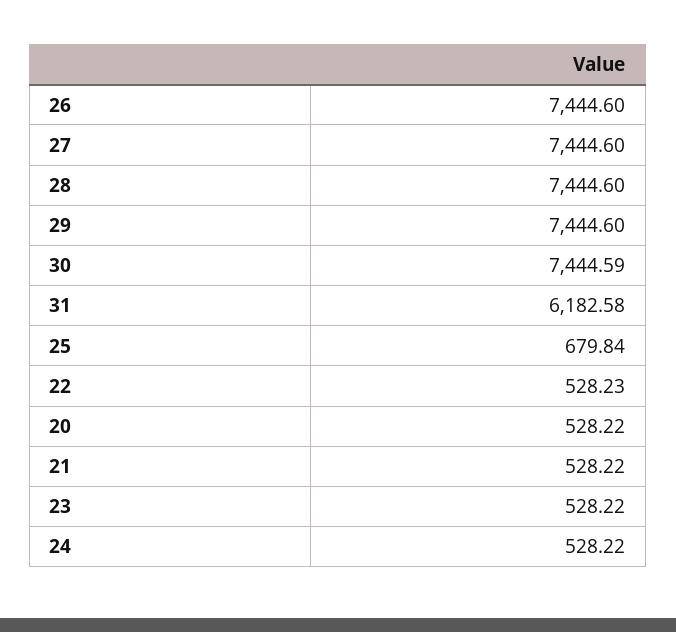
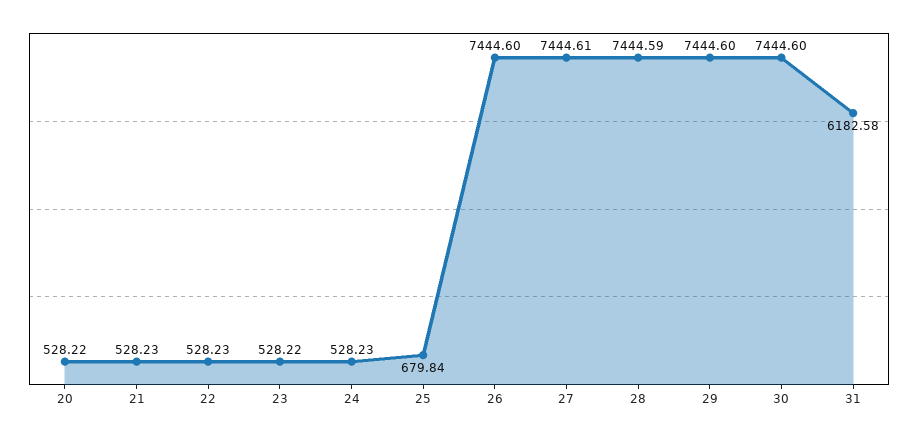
27: 7444.6 -> 7444.61
28: 7444.6 -> 7444.59
30: 7444.59 -> 7444.6
21: 528.22 -> 528.23
24: 528.22 -> 528.23

